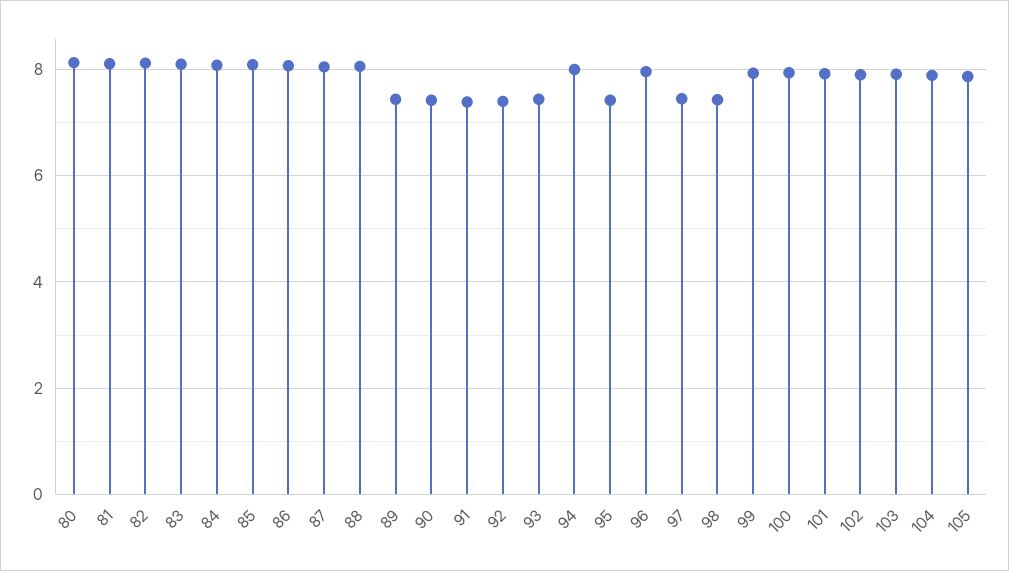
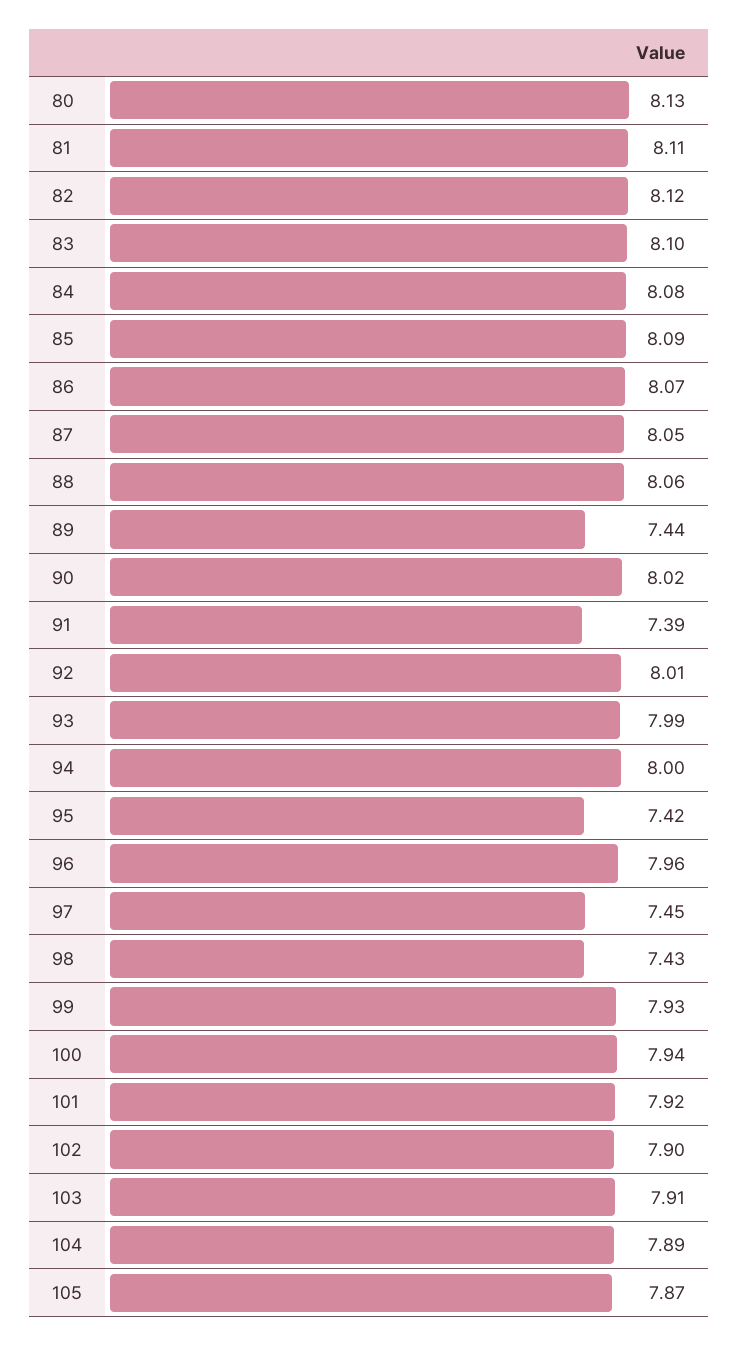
90: 7.4 -> 8.02
92: 7.4 -> 8.01
93: 7.4 -> 7.99

